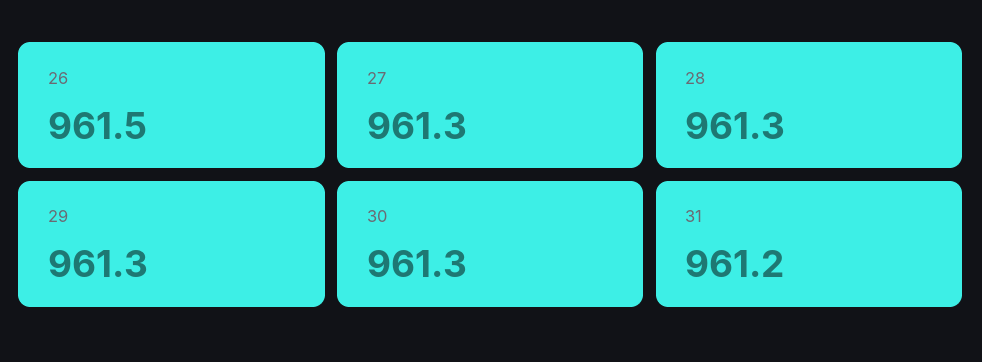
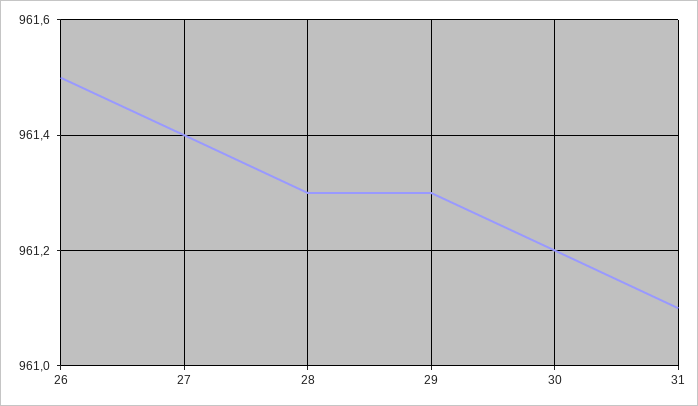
27: 961.3 -> 961.4
30: 961.3 -> 961.2
31: 961.2 -> 961.1

